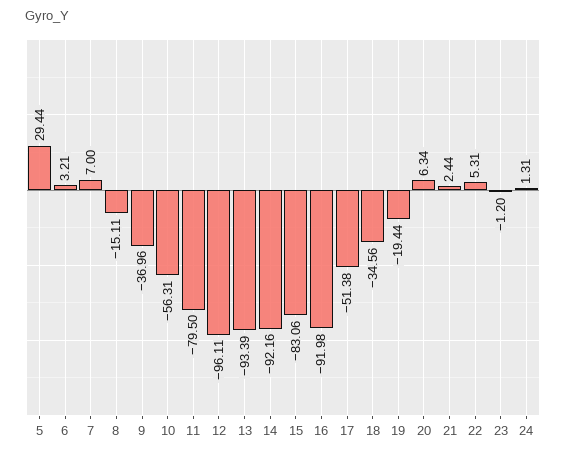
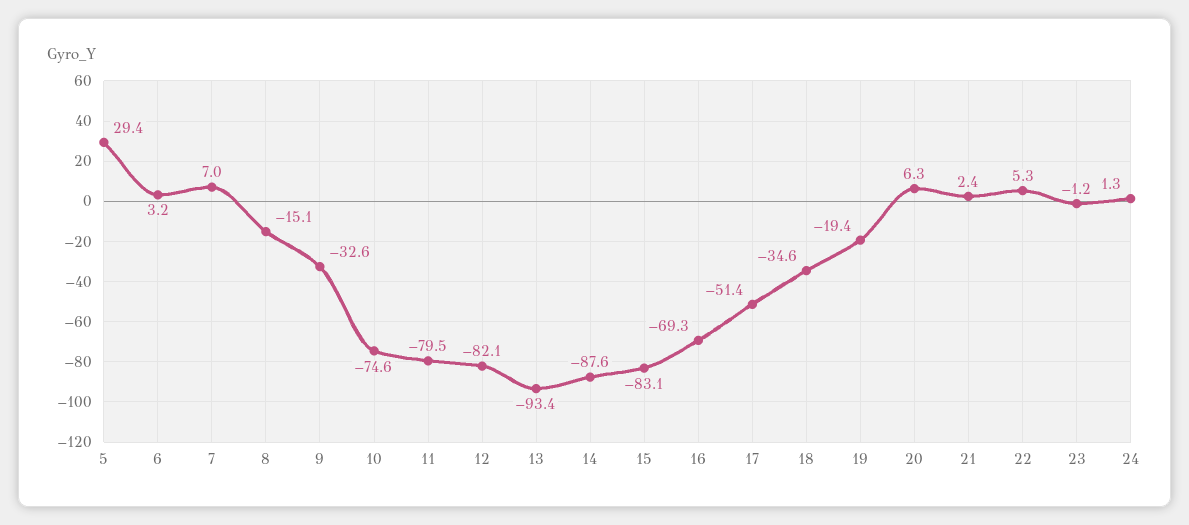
9: -36.96 -> -32.6
10: -56.31 -> -74.6
12: -96.11 -> -82.1
14: -92.16 -> -87.6
16: -91.98 -> -69.3

